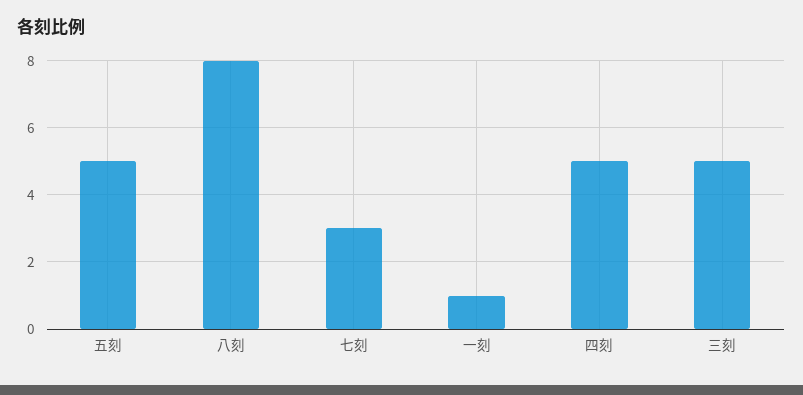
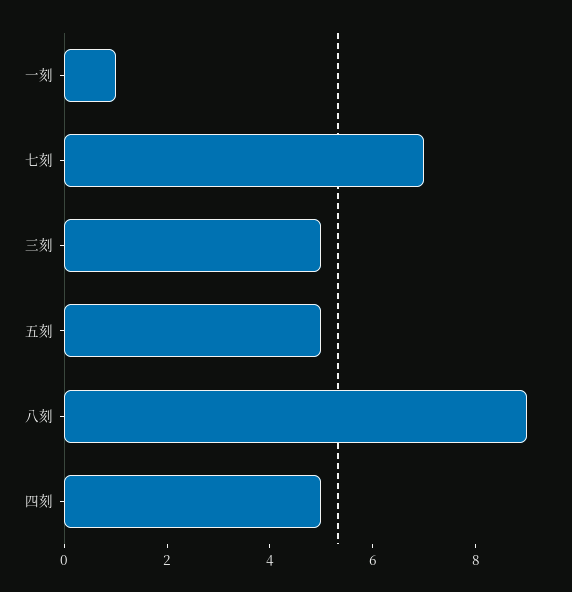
八刻: 8 -> 9
七刻: 3 -> 7

